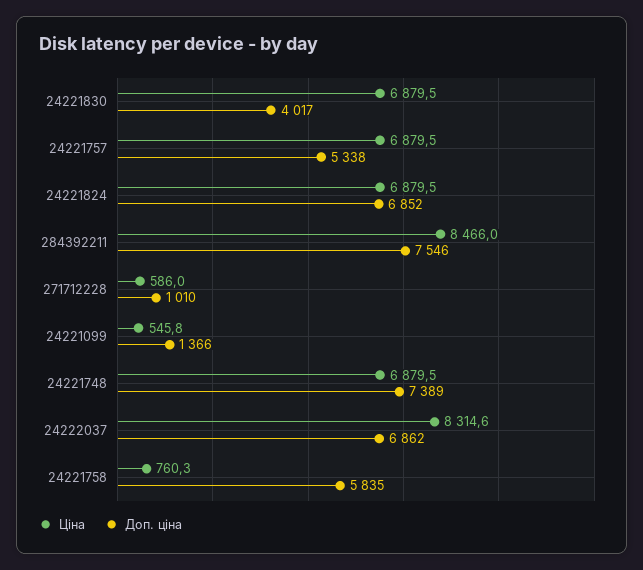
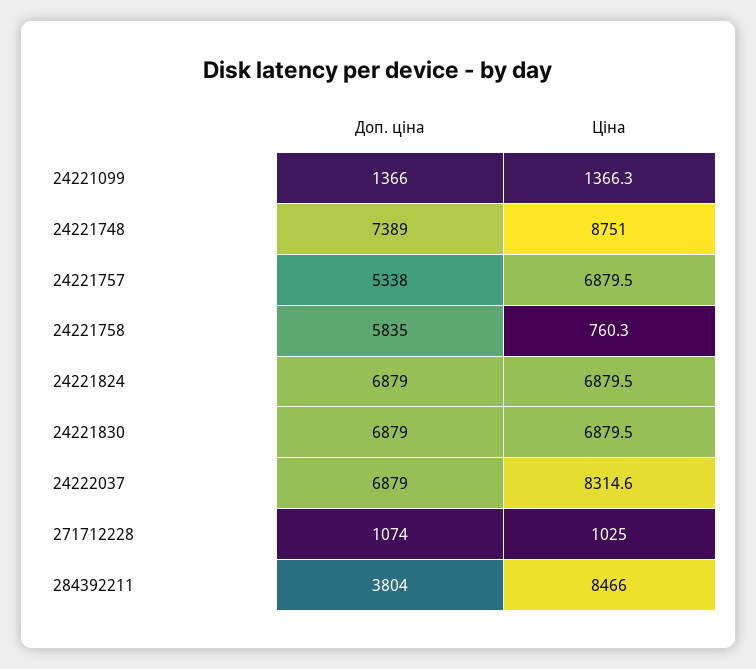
Доп. ціна, 24221830: 4017 -> 6879
Доп. ціна, 24221824: 6852 -> 6879
Доп. ціна, 284392211: 7546 -> 3804
Ціна, 271712228: 586 -> 1025
Доп. ціна, 271712228: 1010 -> 1074
Ціна, 24221099: 545.8 -> 1366.3
Ціна, 24221748: 6879.5 -> 8751
Доп. ціна, 24222037: 6862 -> 6879

